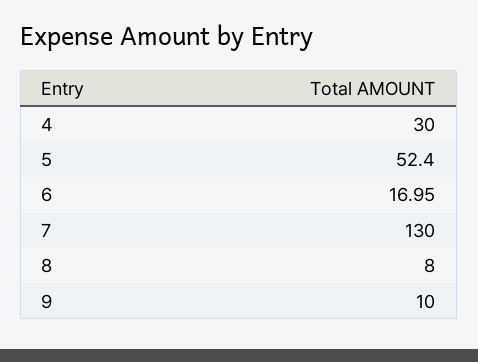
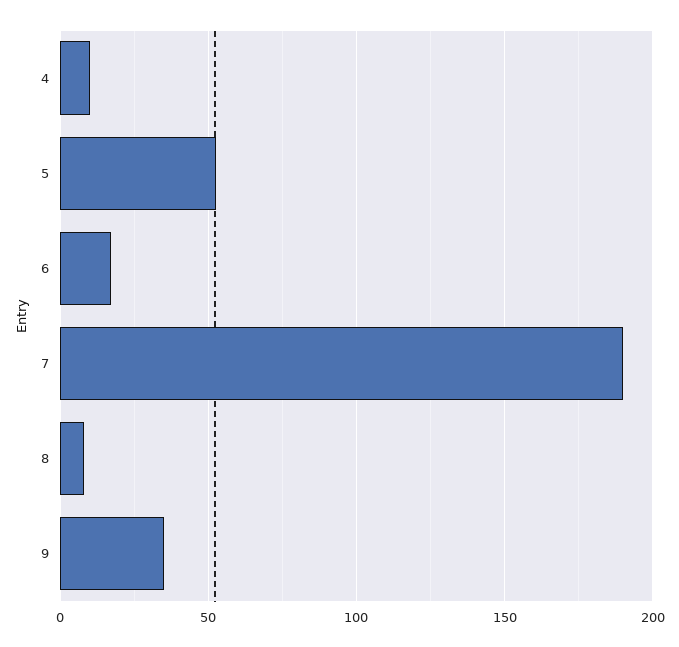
4: 30 -> 10
7: 130 -> 190
9: 10 -> 35

